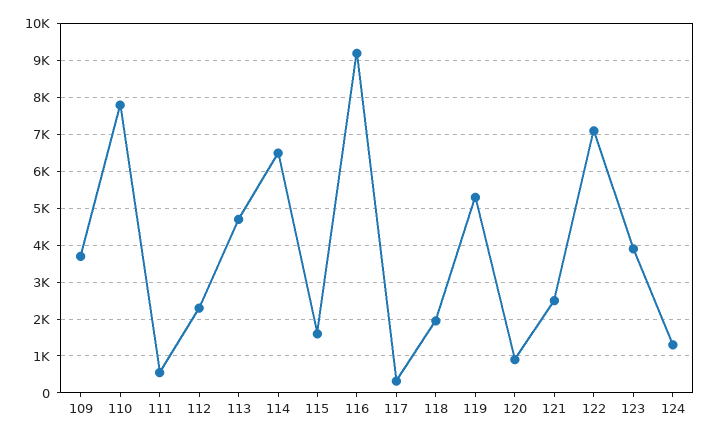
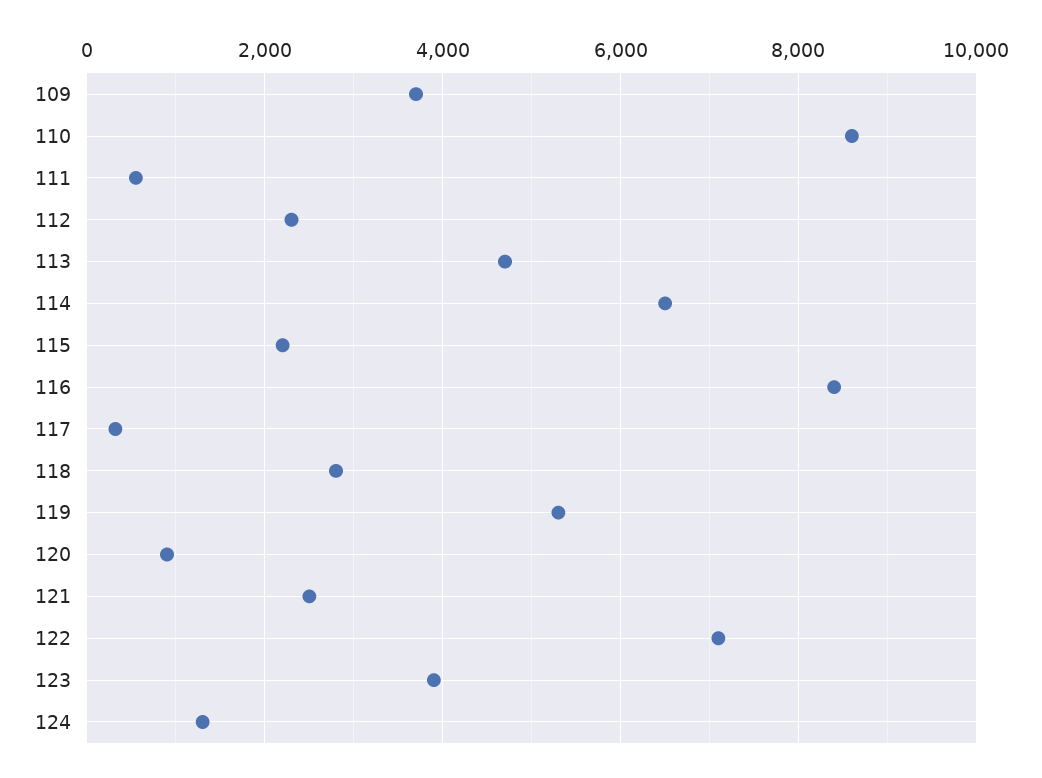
110: 7800 -> 8600
115: 1600 -> 2200
116: 9200 -> 8400
118: 2000 -> 2800

